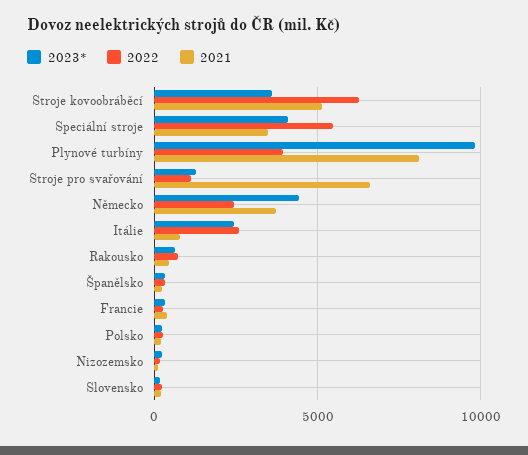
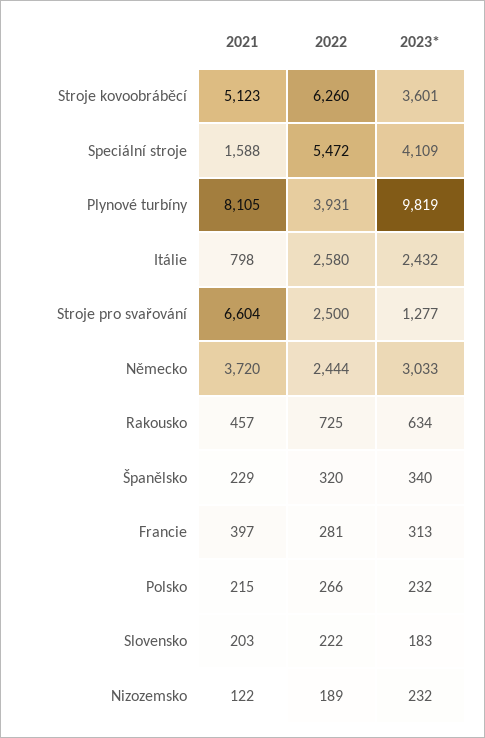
2021, Speciální stroje: 3500 -> 1588
2022, Stroje pro svařování: 1000 -> 2500
2023*, Německo: 4500 -> 3033

